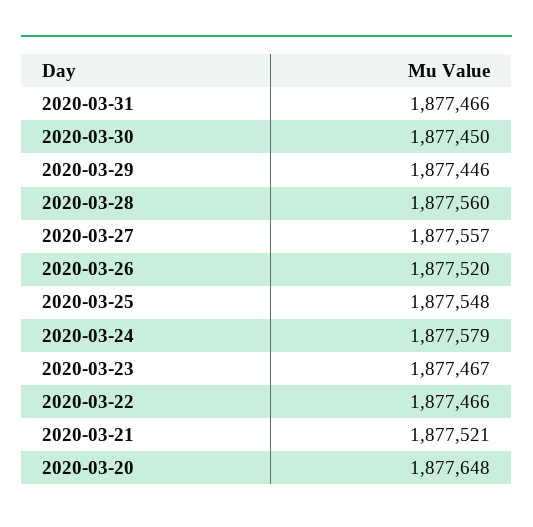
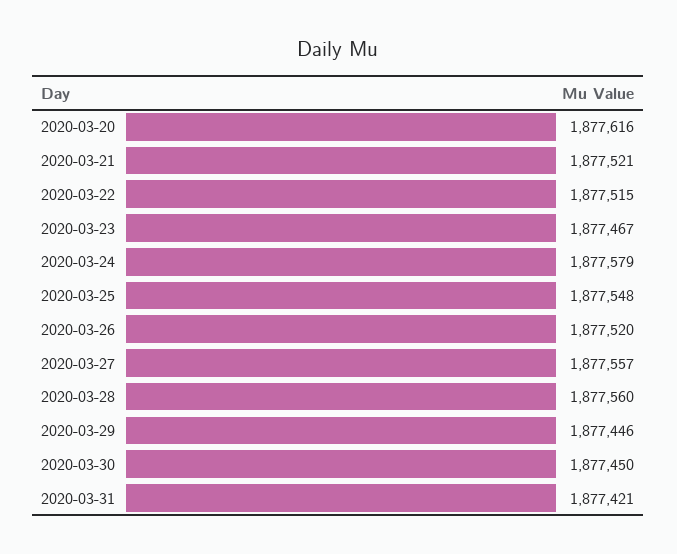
2020-03-31: 1877466 -> 1877421
2020-03-22: 1877466 -> 1877515
2020-03-20: 1877648 -> 1877616

